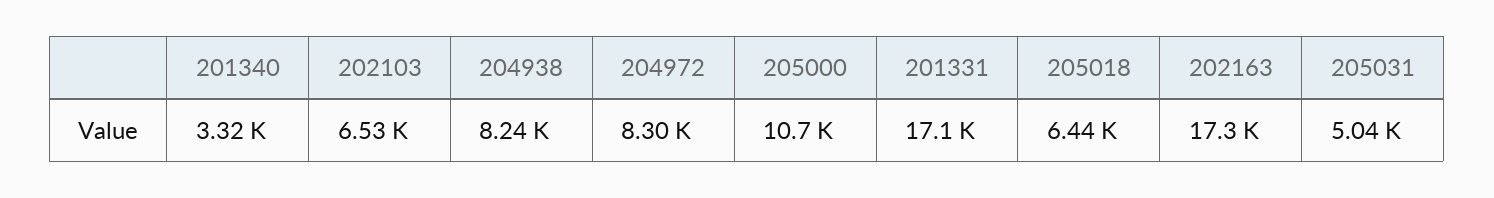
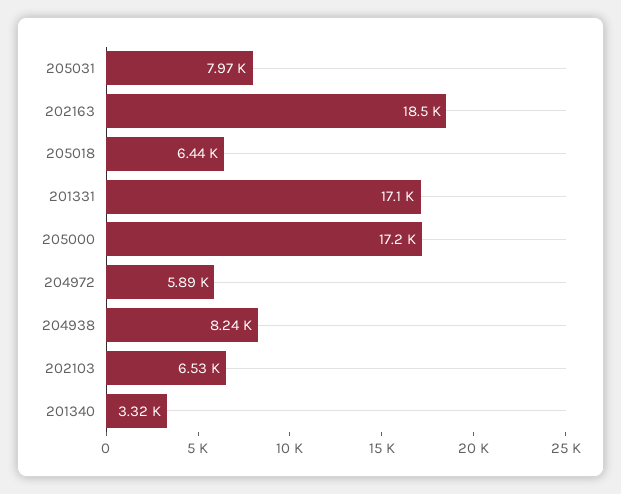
204972: 8300 -> 5890
205000: 10700 -> 17200
202163: 17300 -> 18500
205031: 5040 -> 7970

